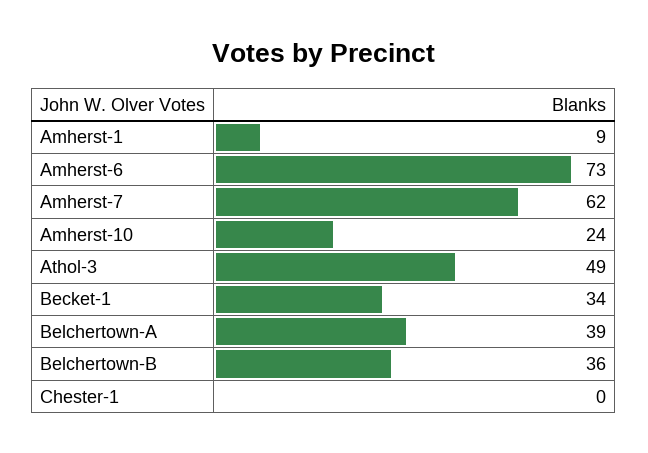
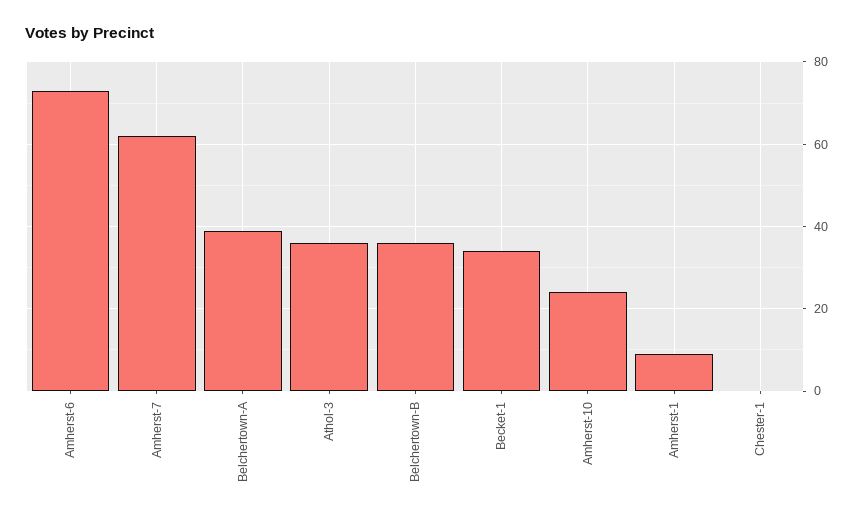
Athol-3: 49 -> 35

